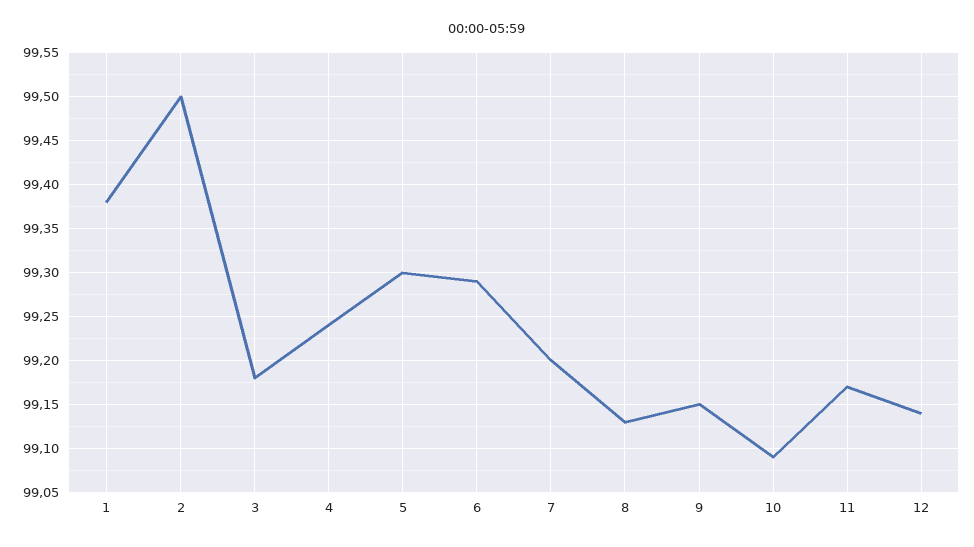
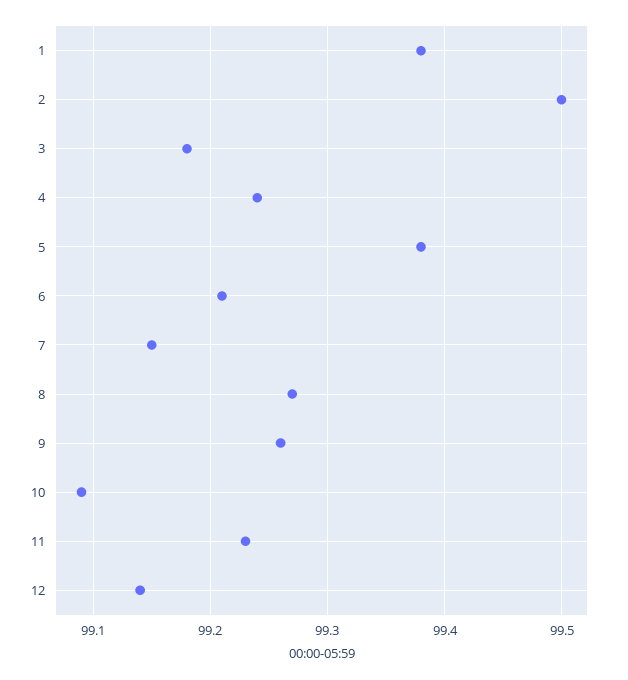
5: 99.3 -> 99.38
6: 99.29 -> 99.21
7: 99.2 -> 99.15
8: 99.13 -> 99.27
9: 99.15 -> 99.26
11: 99.17 -> 99.23

